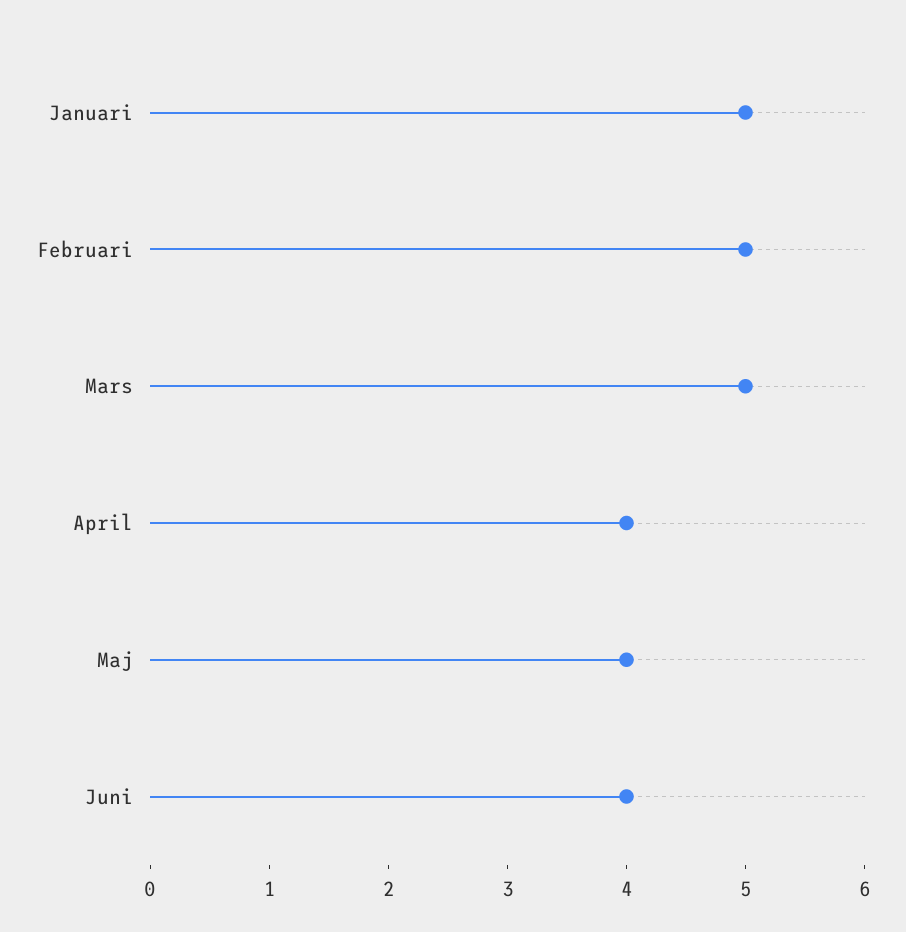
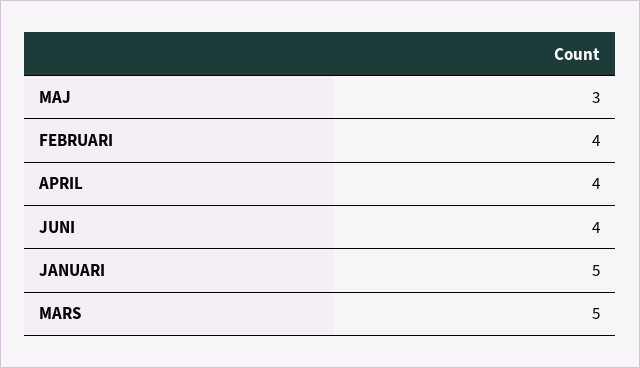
Februari: 5 -> 4
Maj: 4 -> 3

